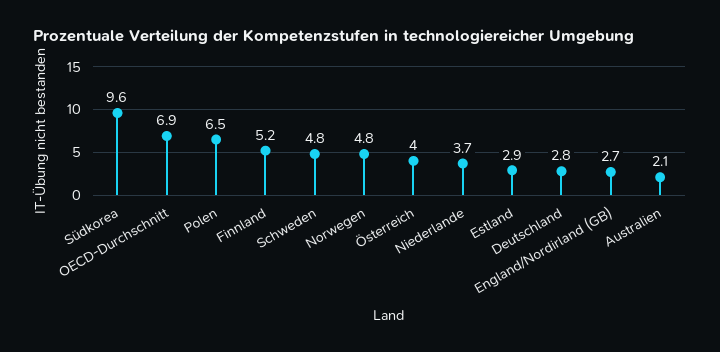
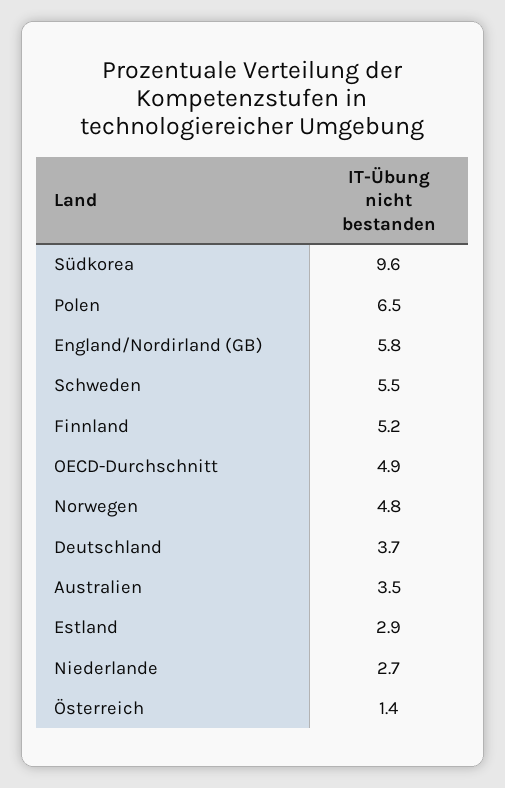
OECD-Durchschnitt: 6.9 -> 4.9
Schweden: 4.8 -> 5.5
Österreich: 4 -> 1.4
Niederlande: 3.7 -> 2.7
Deutschland: 2.8 -> 3.7
England/Nordirland (GB): 2.7 -> 5.8
Australien: 2.1 -> 3.5

